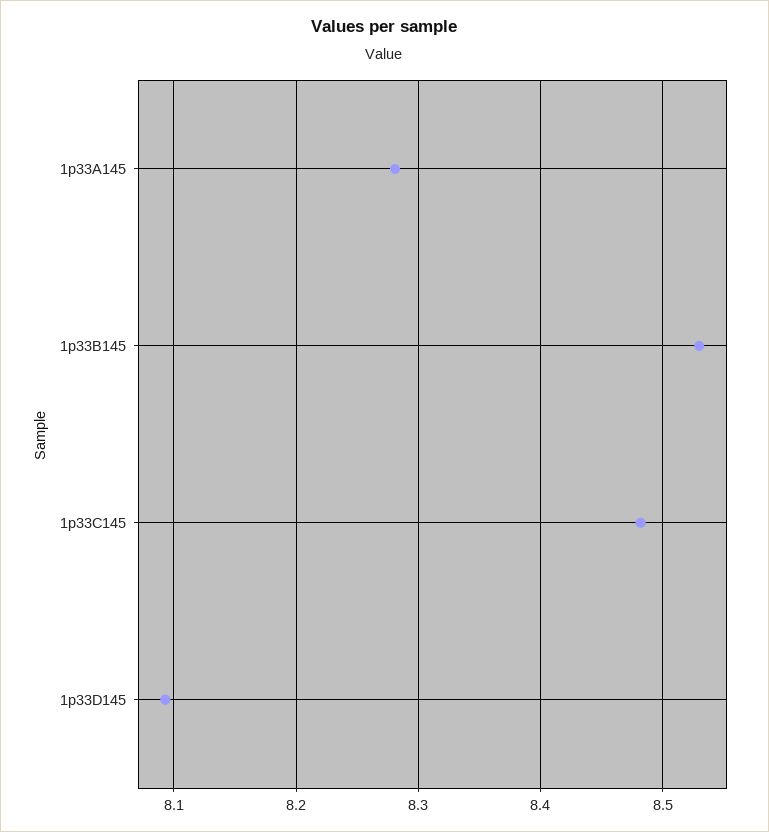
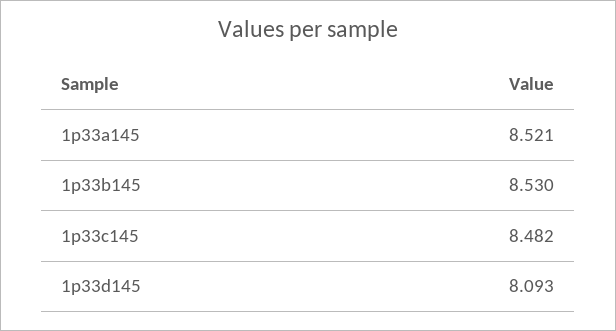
1p33A145: 8.28 -> 8.521

